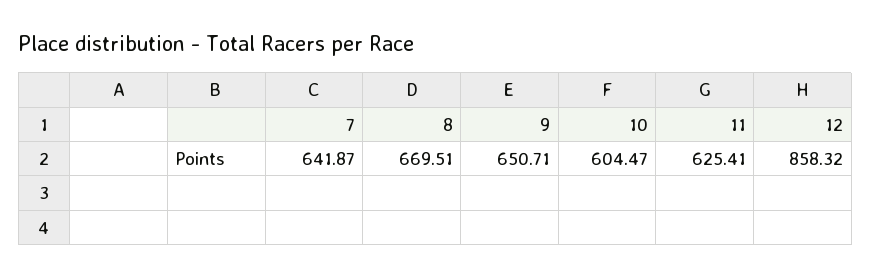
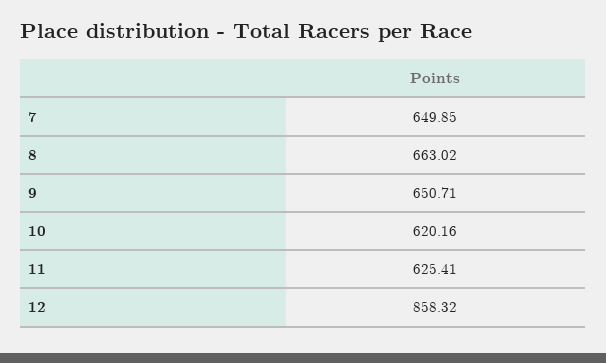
7: 641.87 -> 649.85
8: 669.51 -> 663.02
10: 604.47 -> 620.16

